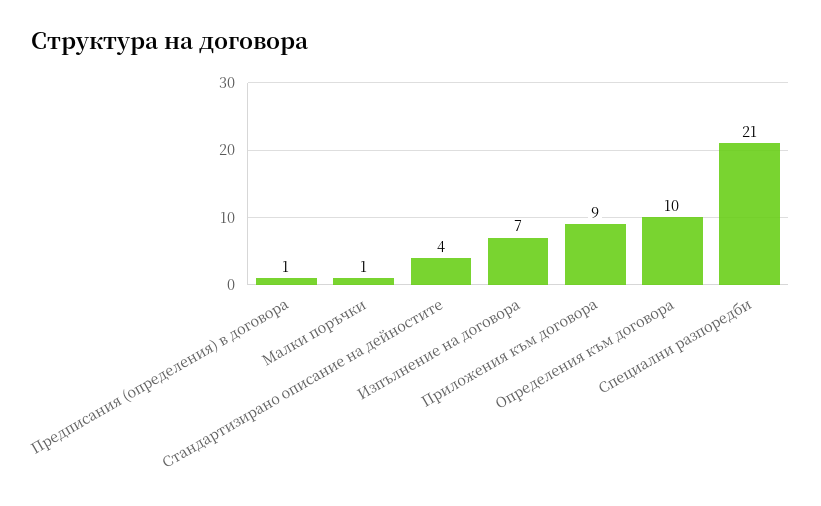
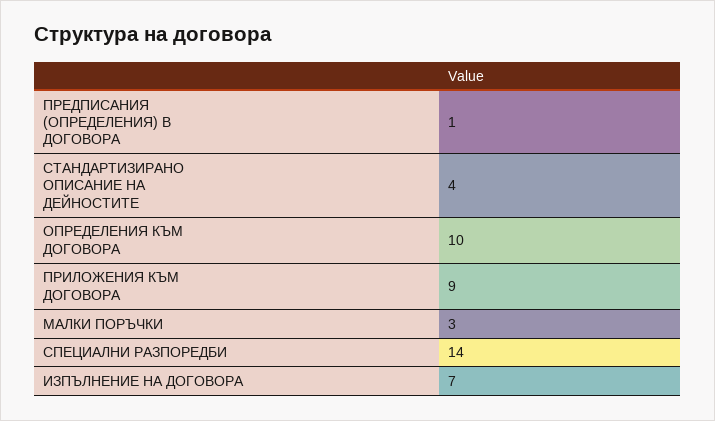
Малки поръчки: 1 -> 3
Специални разпоредби: 21 -> 14

